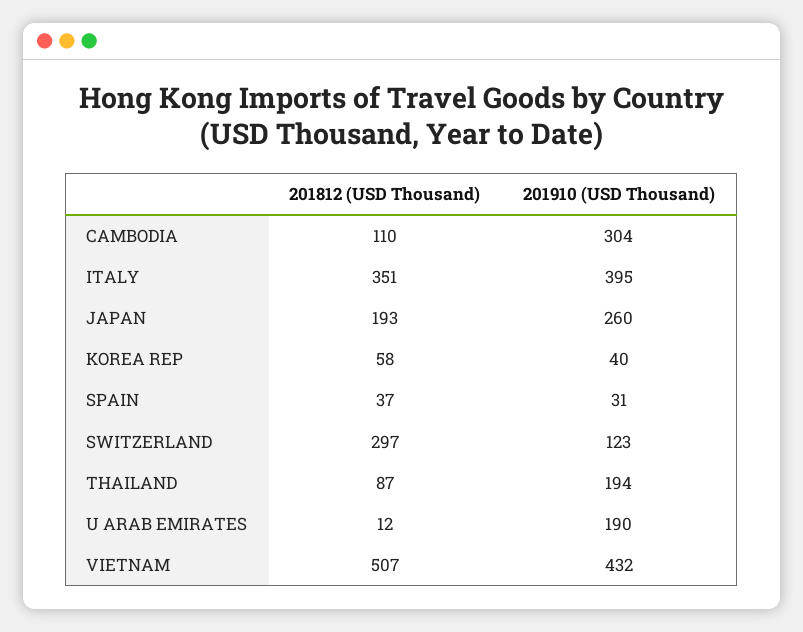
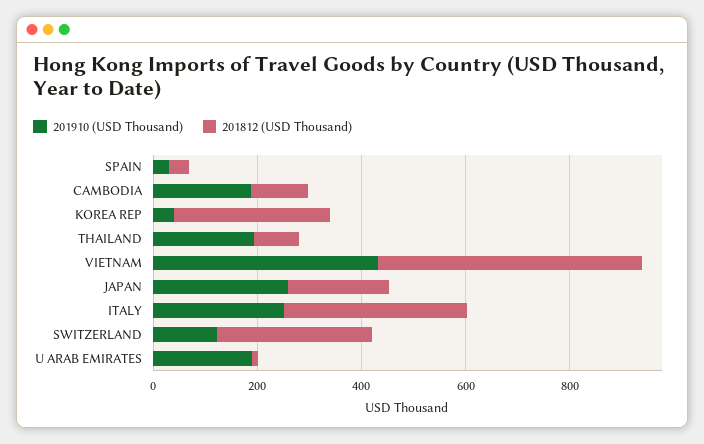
201910 (USD Thousand), CAMBODIA: 304 -> 200
201910 (USD Thousand), ITALY: 395 -> 250
201812 (USD Thousand), KOREA REP: 58 -> 300

